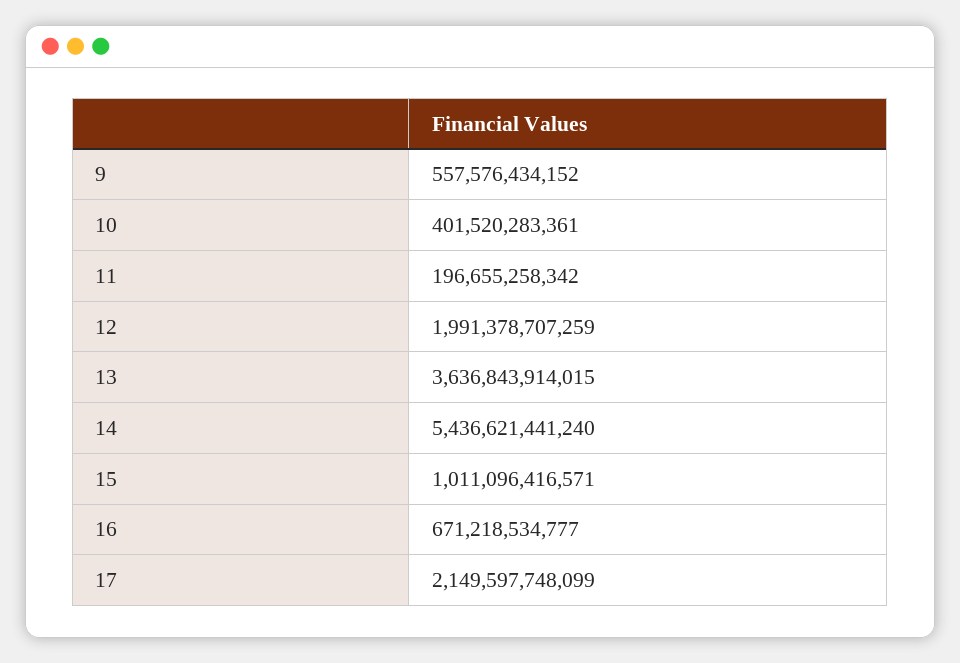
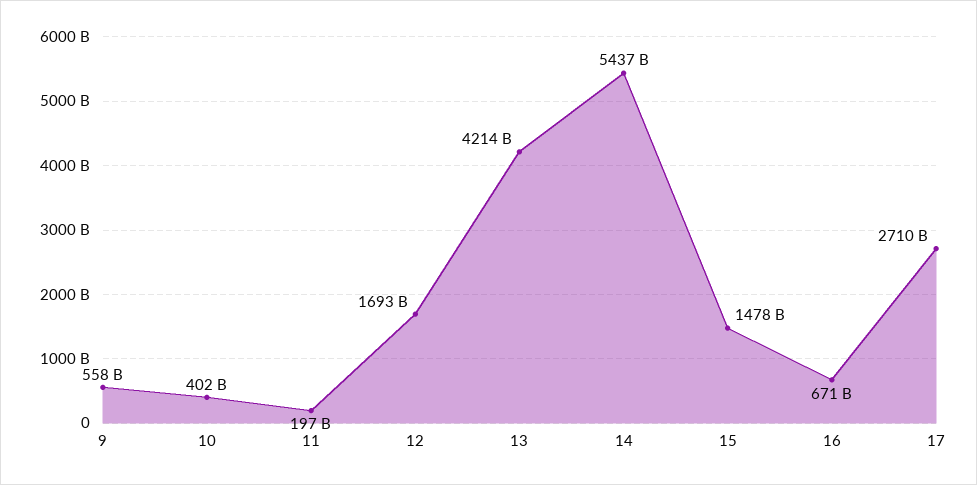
12: 1991378707259 -> 1693000000000
13: 3636843914015 -> 4214000000000
15: 1011096416571 -> 1478000000000
17: 2149597748099 -> 2710000000000

